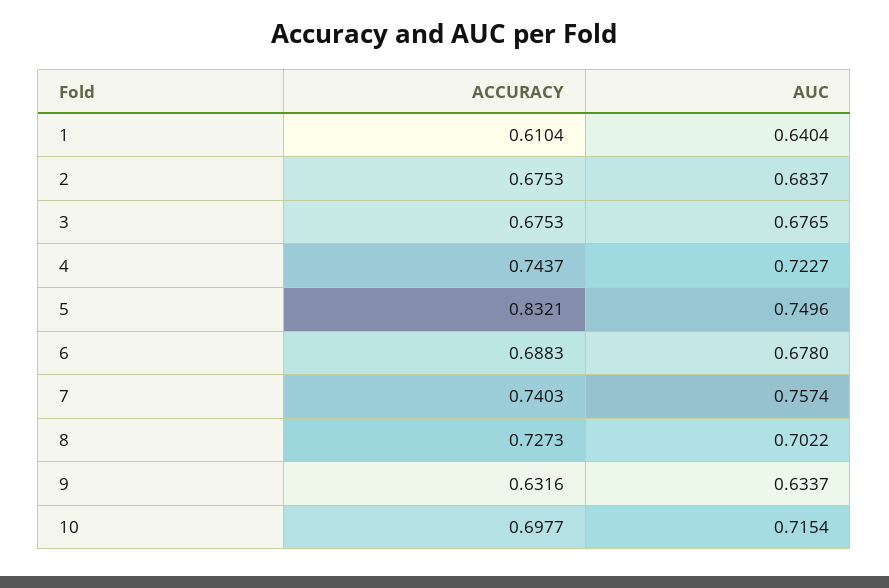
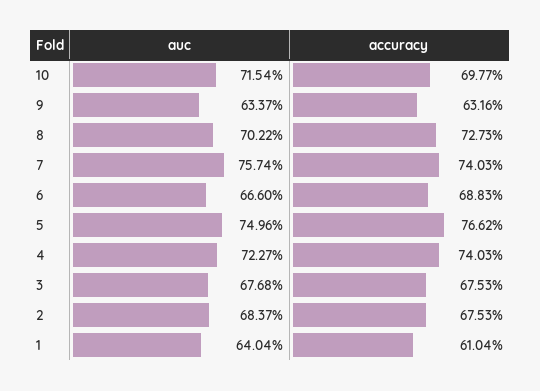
AUC, 3: 0.6765 -> 0.6768
ACCURACY, 4: 0.7437 -> 0.7403
ACCURACY, 5: 0.8321 -> 0.7662
AUC, 6: 0.678 -> 0.666

